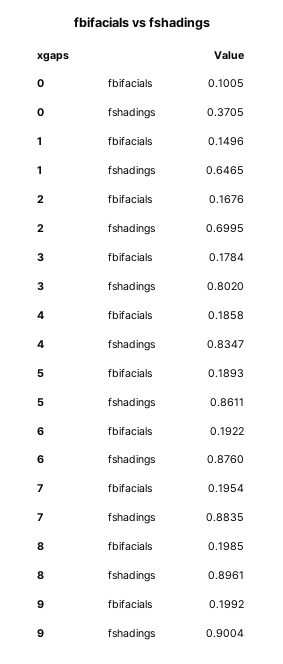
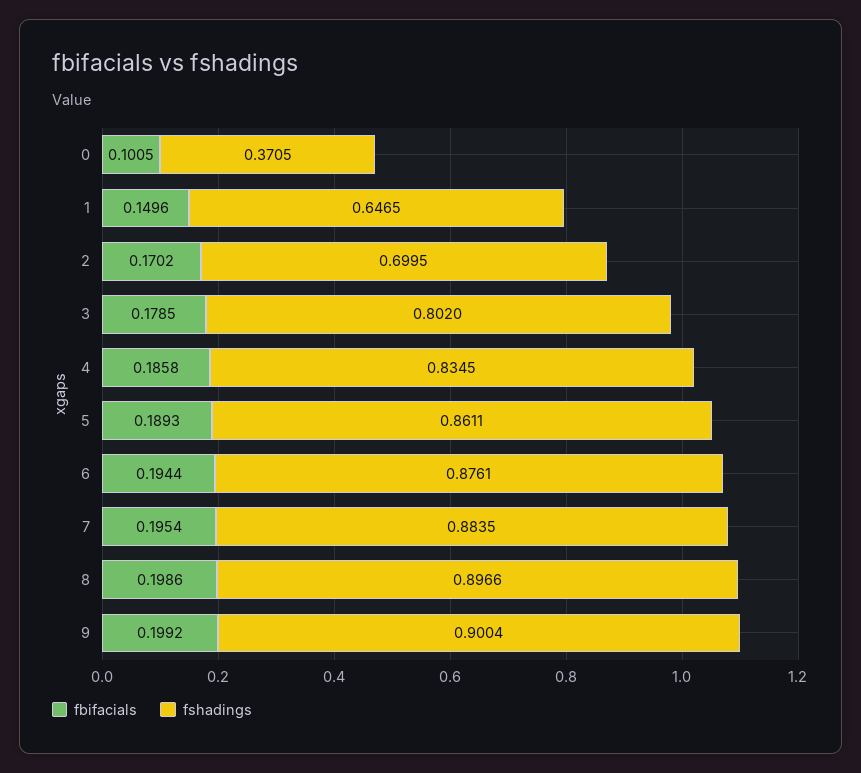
fbifacials, 2: 0.1676 -> 0.1702
fbifacials, 3: 0.1784 -> 0.1785
fshadings, 4: 0.8347 -> 0.8345
fbifacials, 6: 0.1922 -> 0.1944
fshadings, 6: 0.876 -> 0.8761
fbifacials, 8: 0.1985 -> 0.1986
fshadings, 8: 0.8961 -> 0.8966

